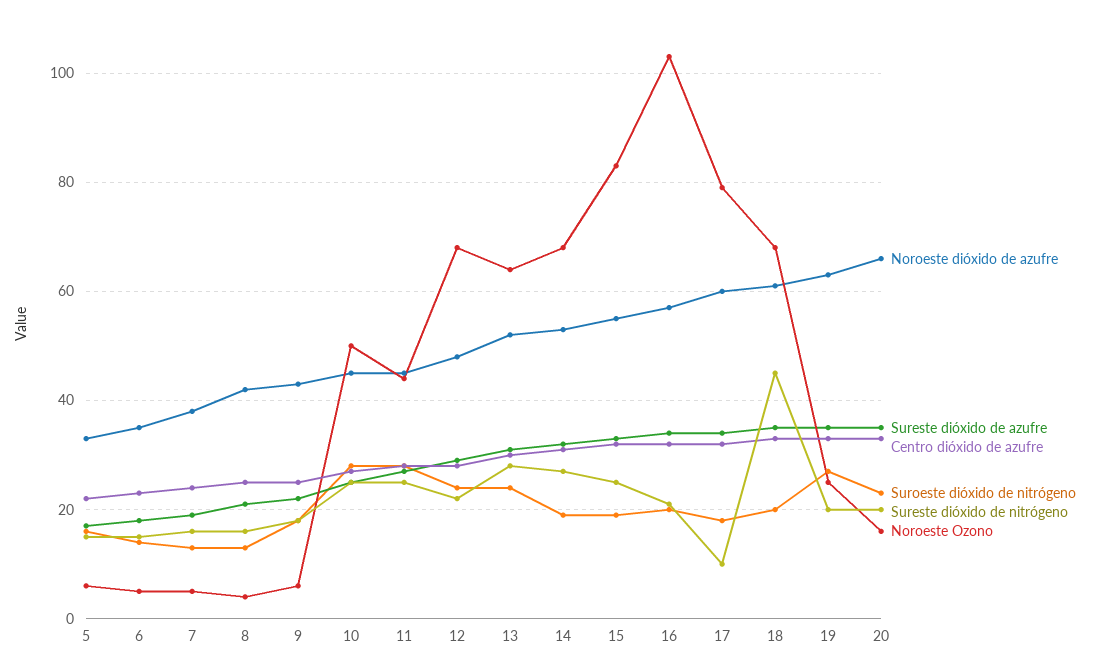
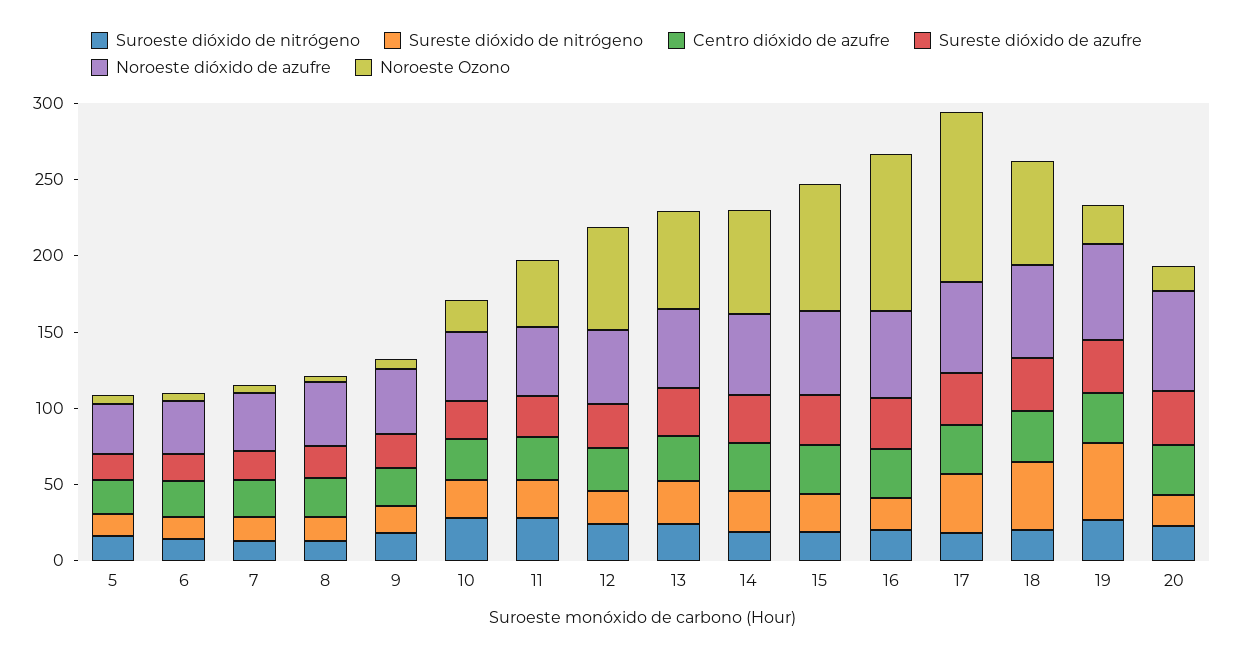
Noroeste Ozono, 10: 50 -> 20
Sureste dióxido de nitrógeno, 17: 10 -> 40
Noroeste Ozono, 17: 80 -> 110
Sureste dióxido de nitrógeno, 19: 20 -> 50

